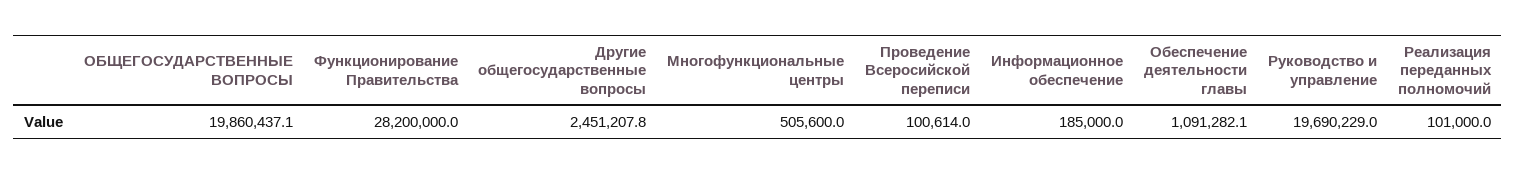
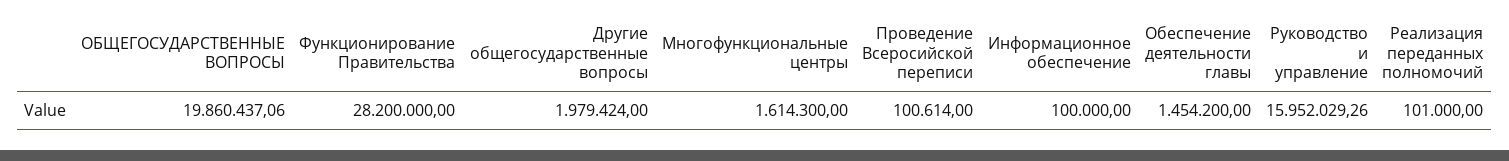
Другие общегосударственные вопросы: 2451207.8 -> 1979424
Многофункциональные центры: 505600 -> 1614300
Информационное обеспечение: 185000 -> 100000
Обеспечение деятельности главы: 1091282.1 -> 1454200
Руководство и управление: 19690229 -> 15952029.26

